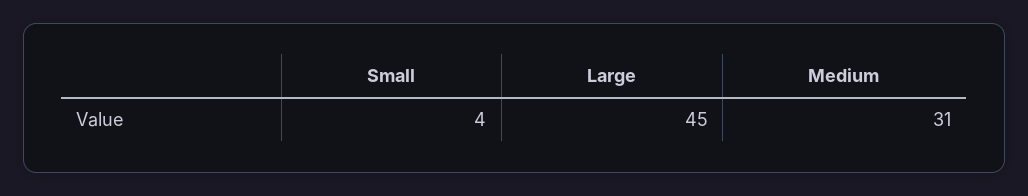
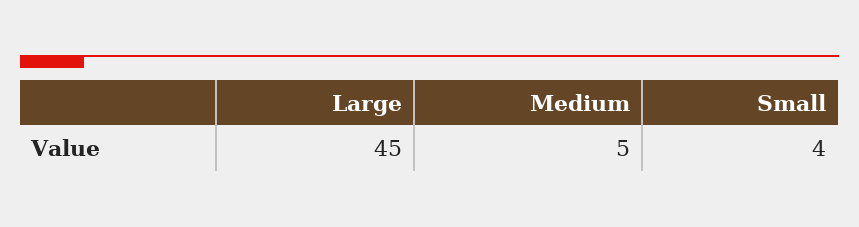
Medium: 31 -> 5

